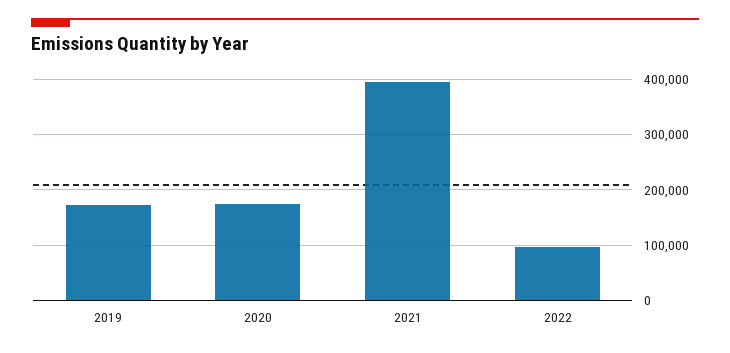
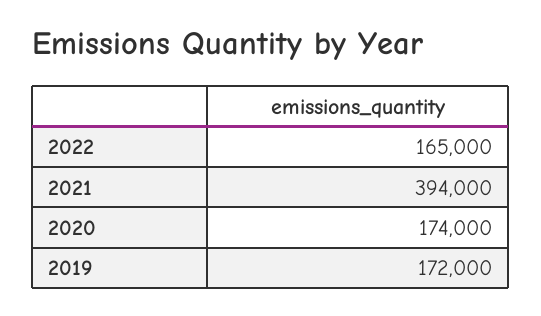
2022: 100000 -> 165000

